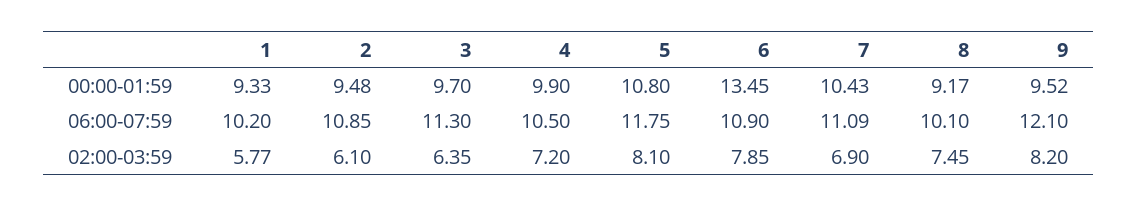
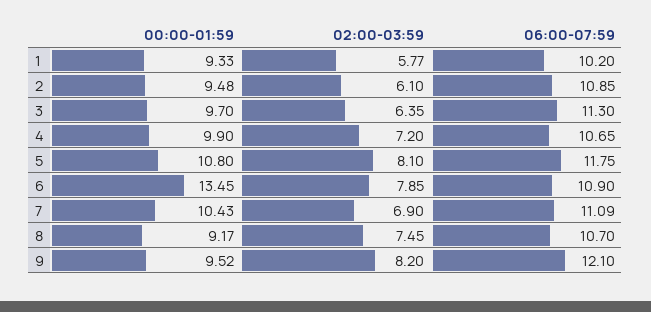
4, 06:00-07:59: 10.5 -> 10.65
8, 06:00-07:59: 10.1 -> 10.7

